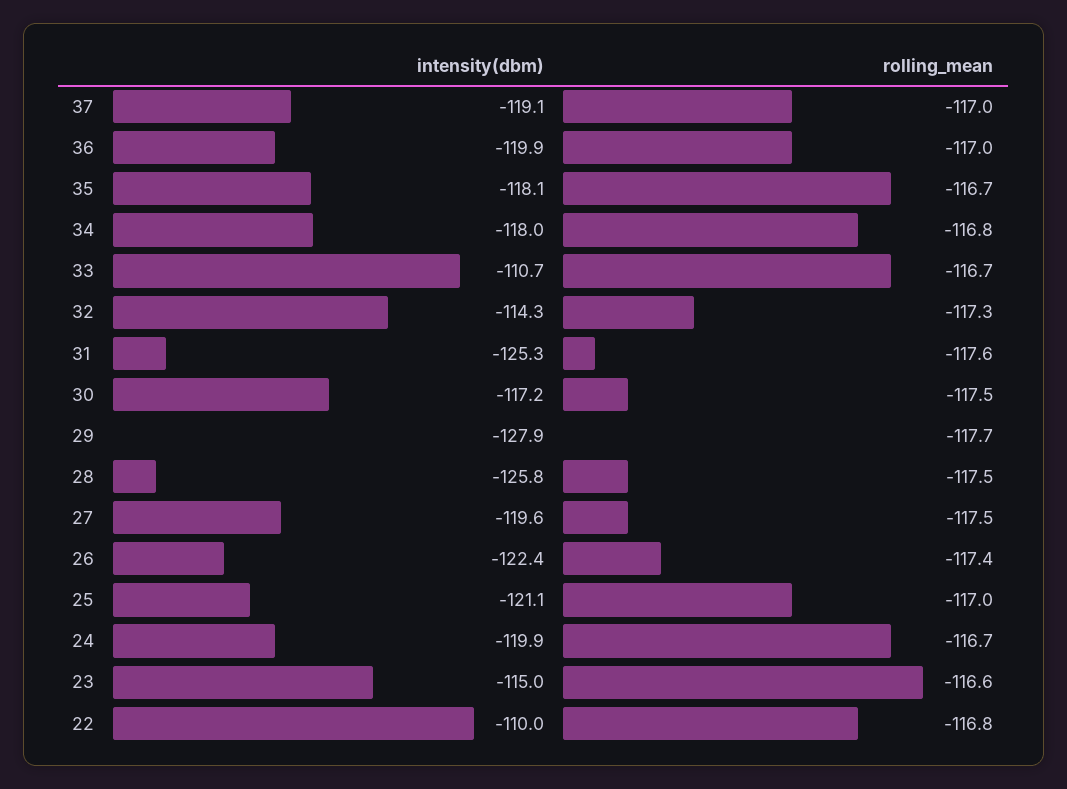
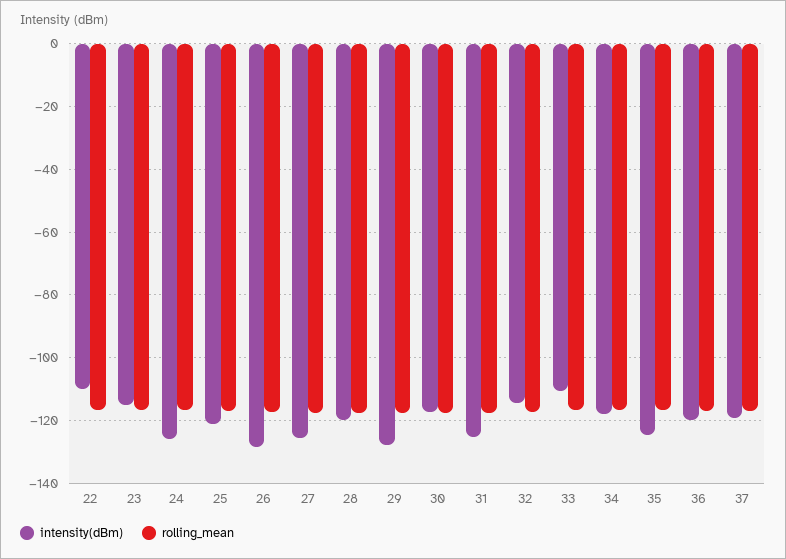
intensity(dbm), 35: -118.1 -> -124
intensity(dbm), 28: -125.8 -> -120
intensity(dbm), 27: -119.6 -> -126
intensity(dbm), 26: -122.4 -> -128
intensity(dbm), 24: -119.9 -> -126

